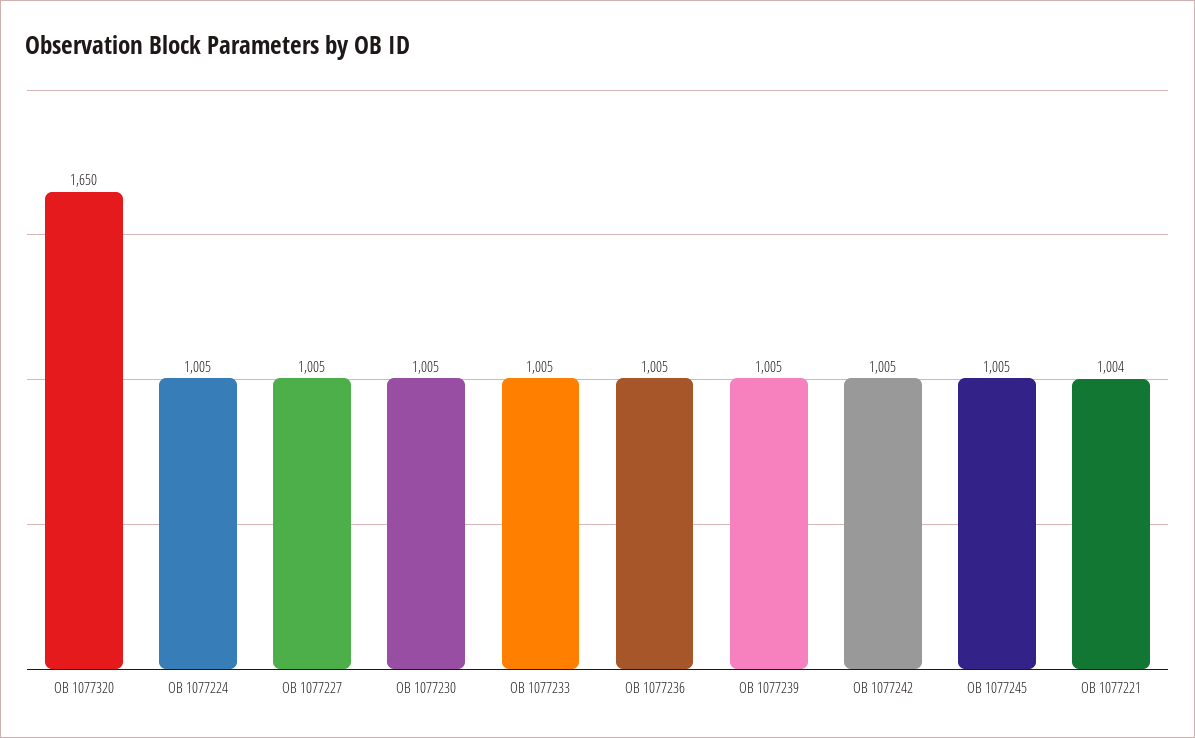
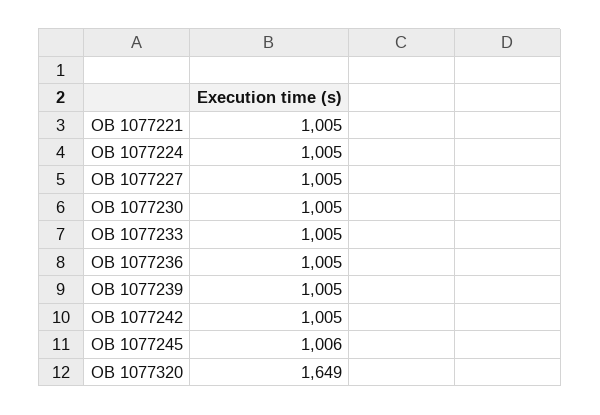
OB 1077320: 1650 -> 1649
OB 1077245: 1005 -> 1006
OB 1077221: 1004 -> 1005

